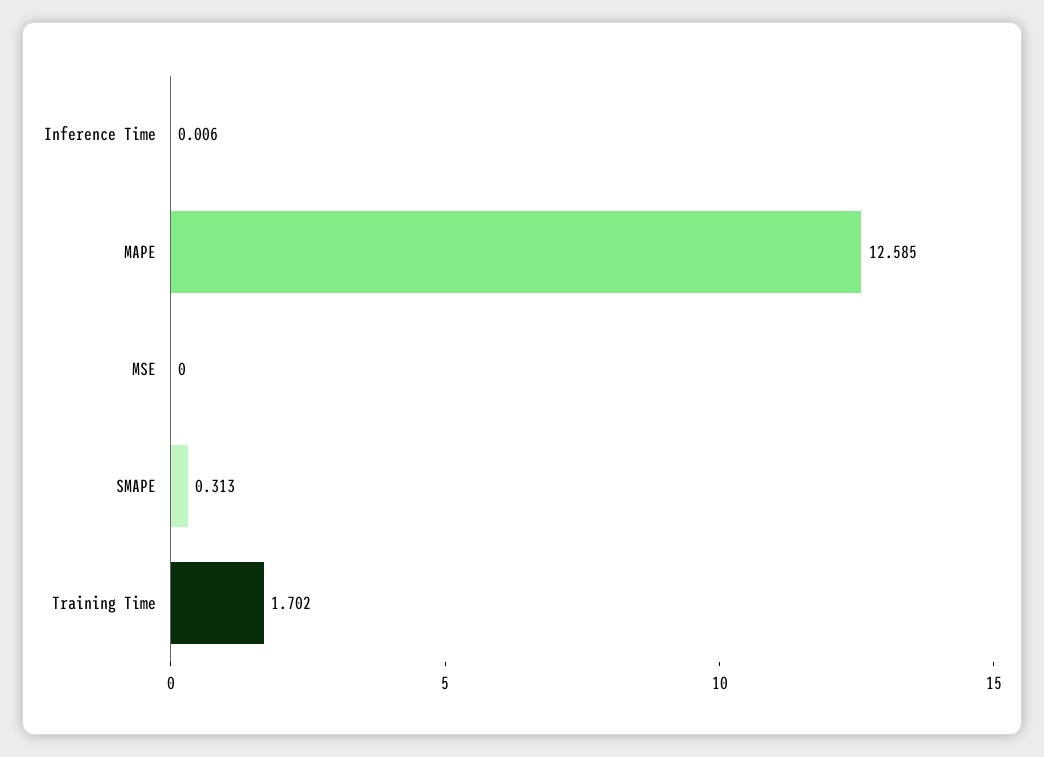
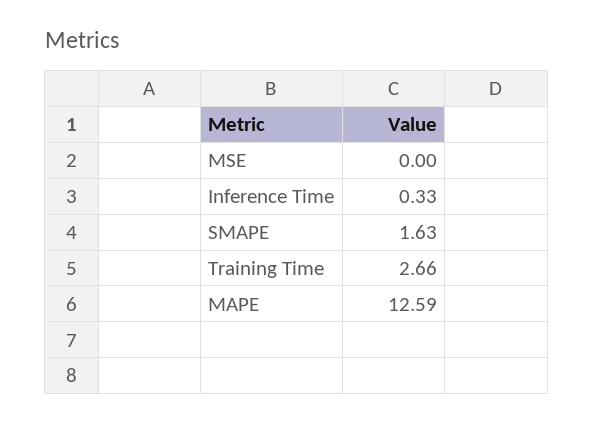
Inference Time: 0.006 -> 0.33
SMAPE: 0.313 -> 1.63
Training Time: 1.702 -> 2.66

